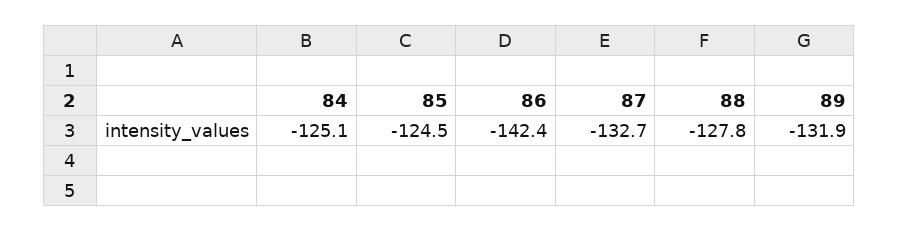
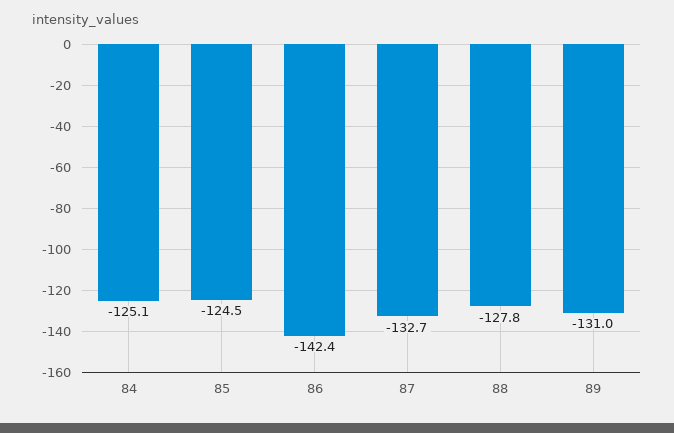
89: -131.9 -> -131

